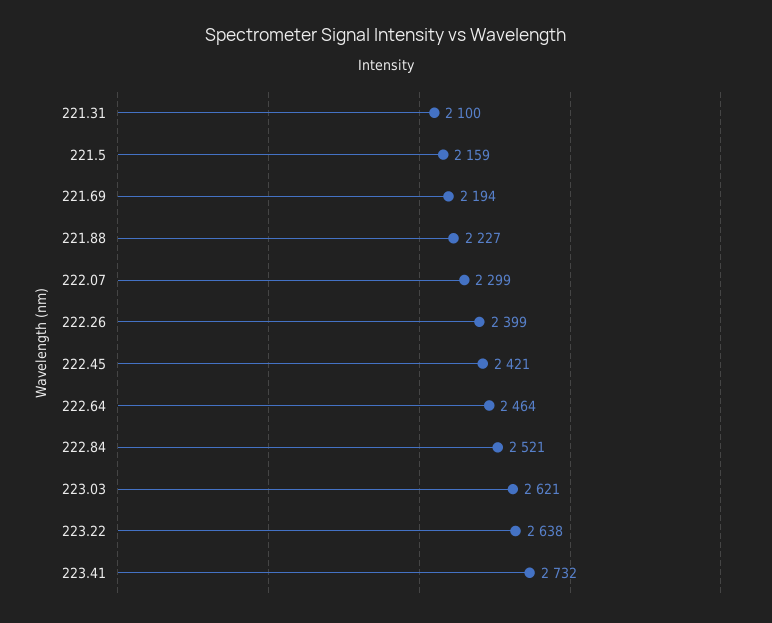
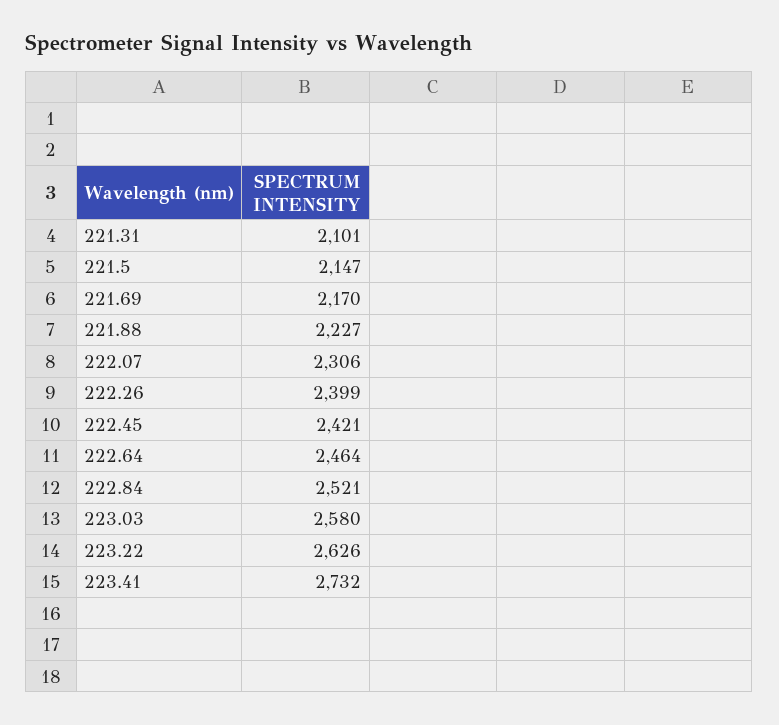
221.31: 2100 -> 2101
221.5: 2159 -> 2147
221.69: 2194 -> 2170
222.07: 2299 -> 2306
223.03: 2621 -> 2580
223.22: 2638 -> 2626

